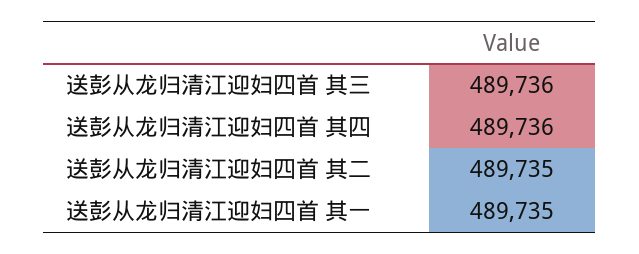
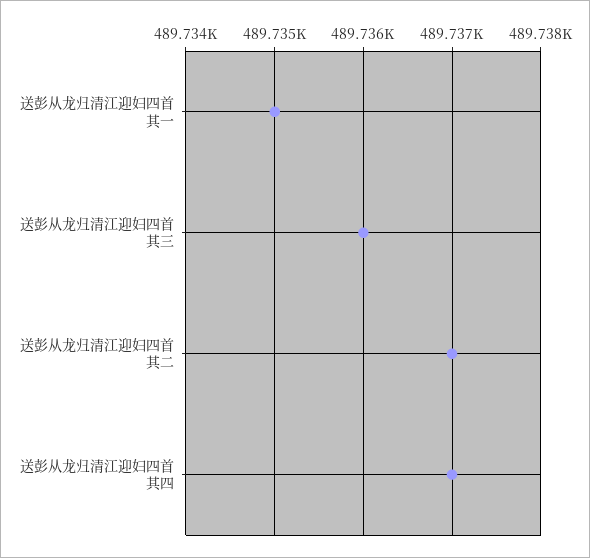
送彭从龙归清江迎妇四首 其四: 489736 -> 489737
送彭从龙归清江迎妇四首 其二: 489735 -> 489737

